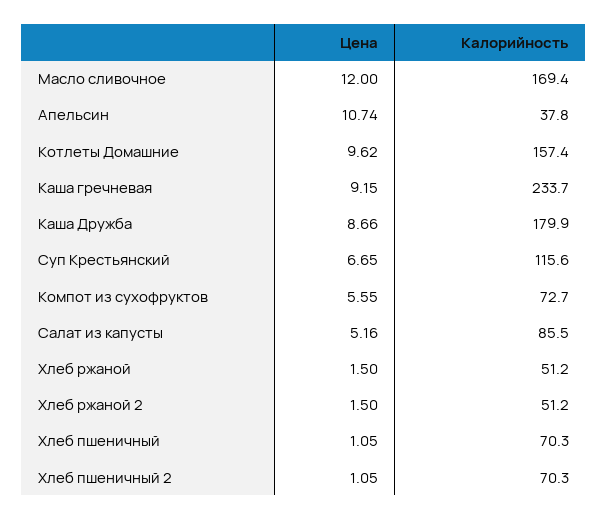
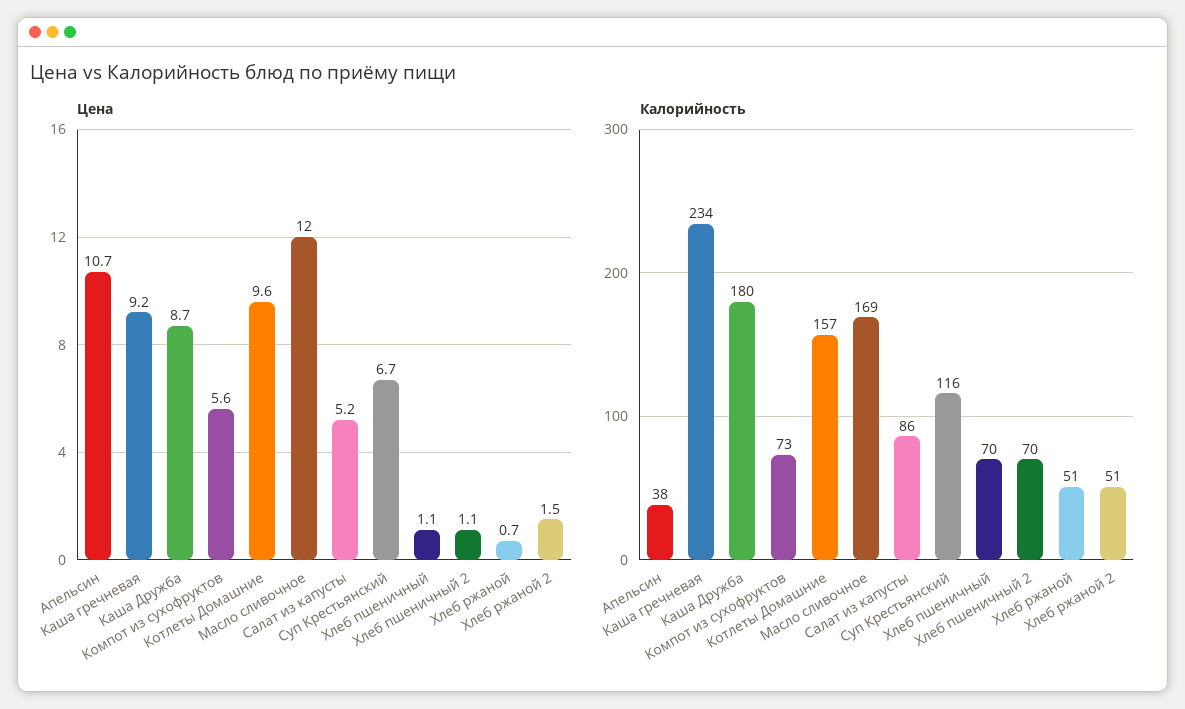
Цена, Хлеб ржаной: 1.5 -> 0.7

